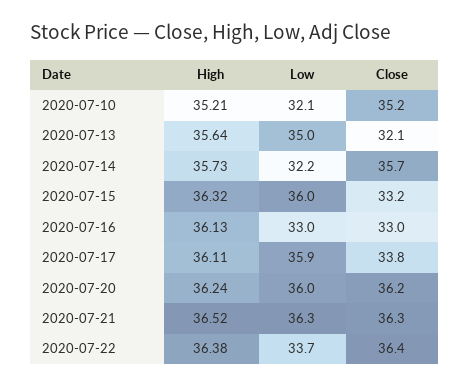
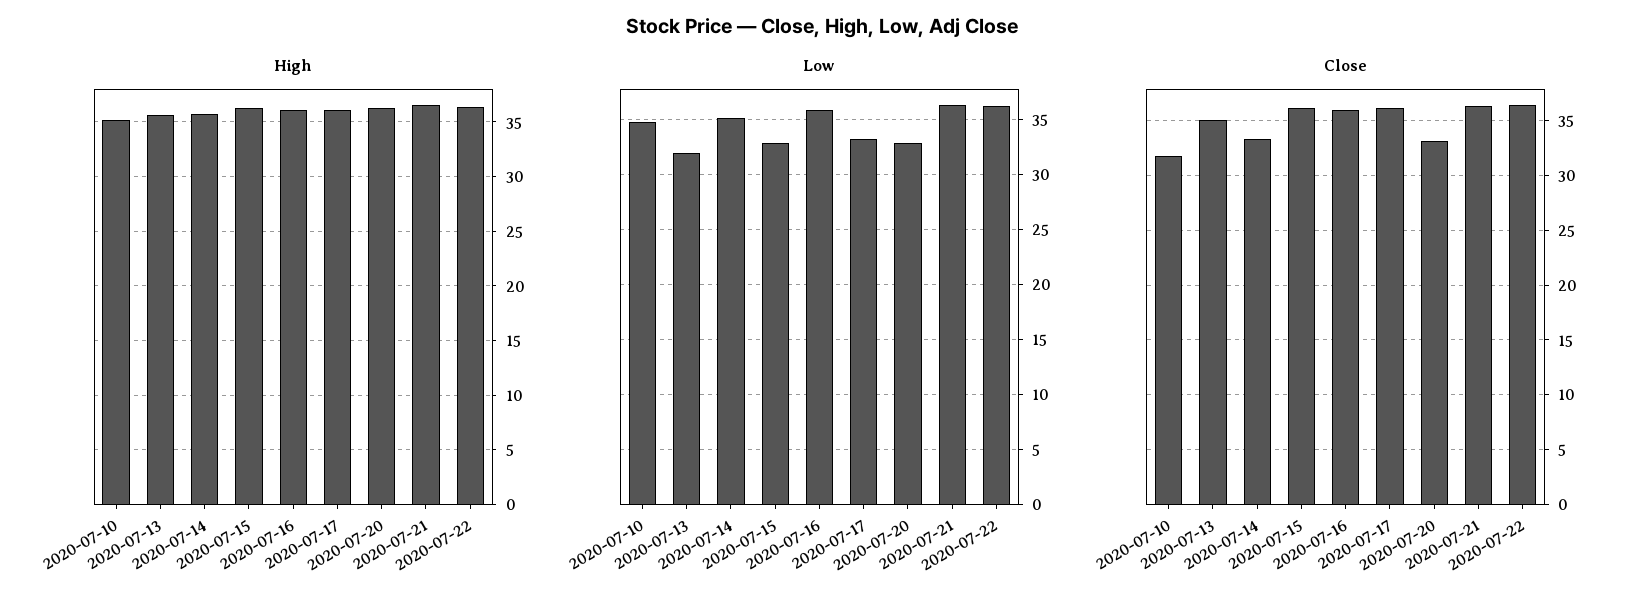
Low, 2020-07-10: 32.1 -> 35
Close, 2020-07-10: 35.2 -> 32
Low, 2020-07-13: 35 -> 32
Close, 2020-07-13: 32.1 -> 35
Low, 2020-07-14: 32.2 -> 35
Close, 2020-07-14: 35.7 -> 33
Low, 2020-07-15: 36 -> 33
Close, 2020-07-15: 33.2 -> 36
Low, 2020-07-16: 33 -> 36
Close, 2020-07-16: 33 -> 36
Low, 2020-07-17: 35.9 -> 33
Close, 2020-07-17: 33.8 -> 36
Low, 2020-07-20: 36 -> 33
Close, 2020-07-20: 36.2 -> 33
Low, 2020-07-22: 33.7 -> 36

